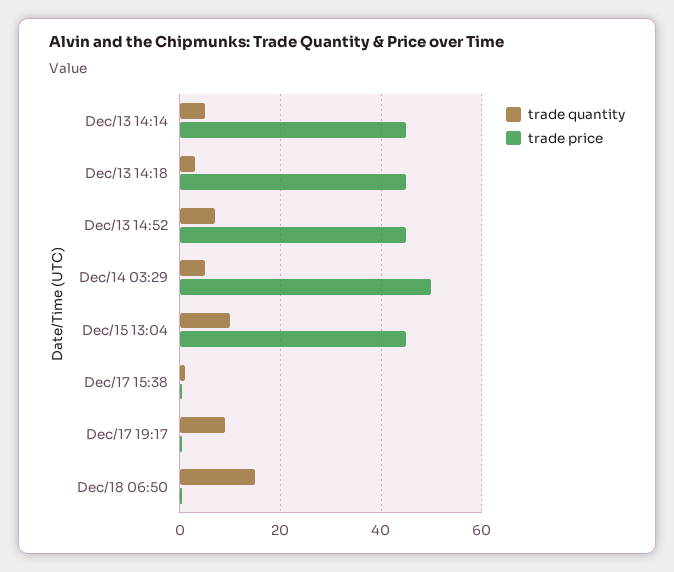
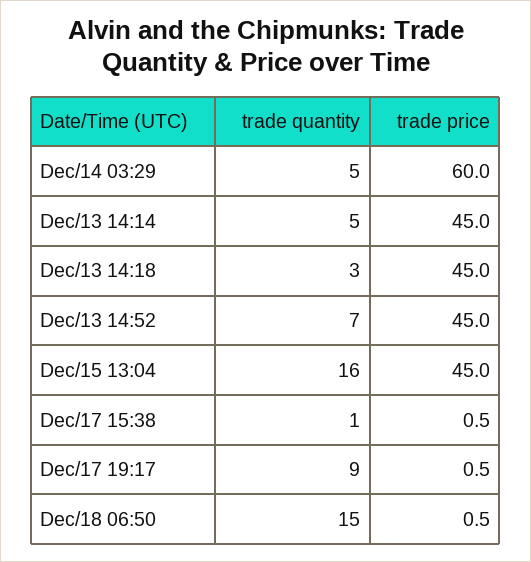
trade price, Dec/14 03:29: 50 -> 60
trade quantity, Dec/15 13:04: 10 -> 16

